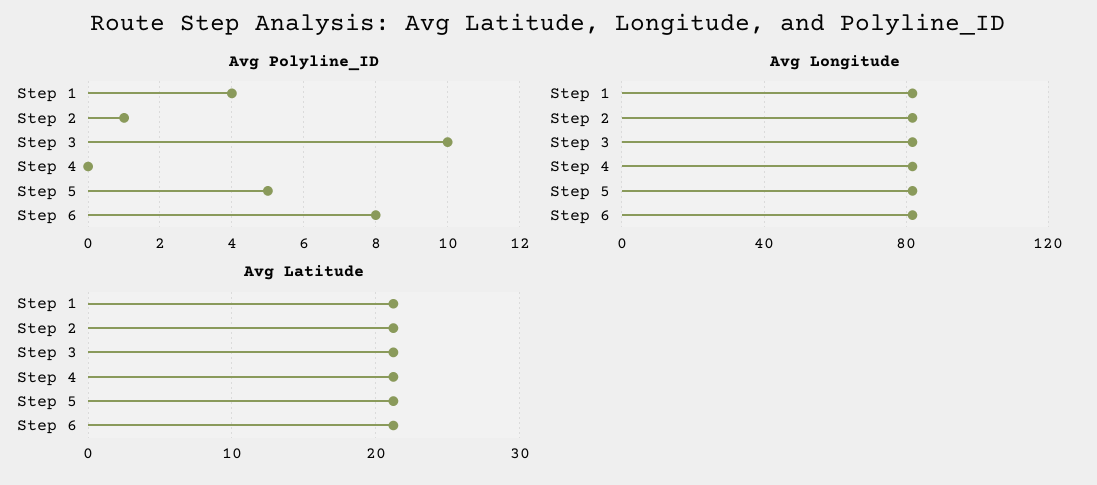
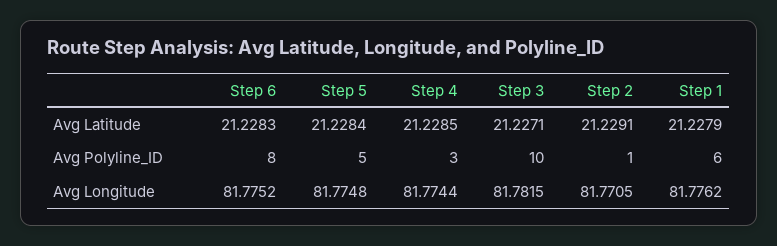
Avg Polyline_ID, Step 1: 4 -> 6
Avg Polyline_ID, Step 4: 0 -> 3

